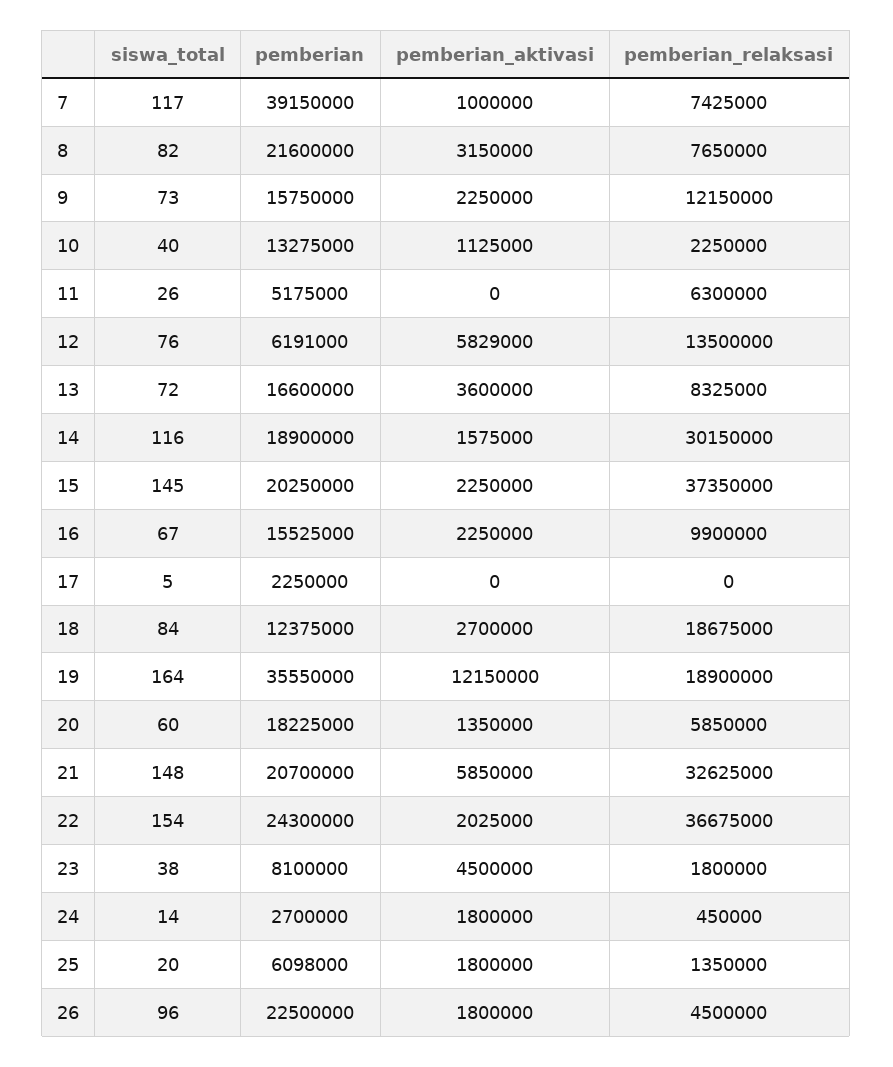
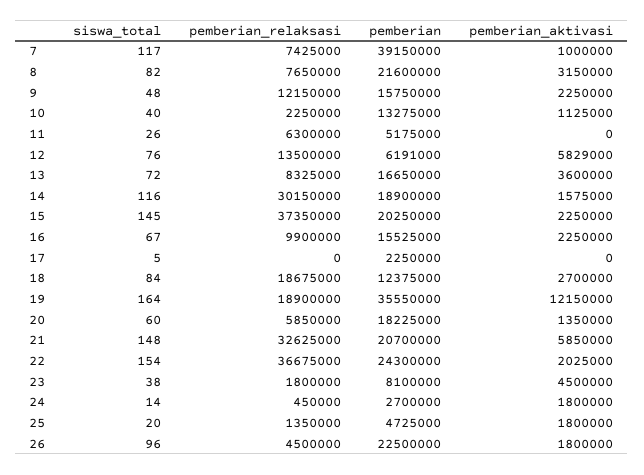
siswa_total, 9: 73 -> 48
pemberian, 13: 16600000 -> 16650000
pemberian, 25: 6098000 -> 4725000

